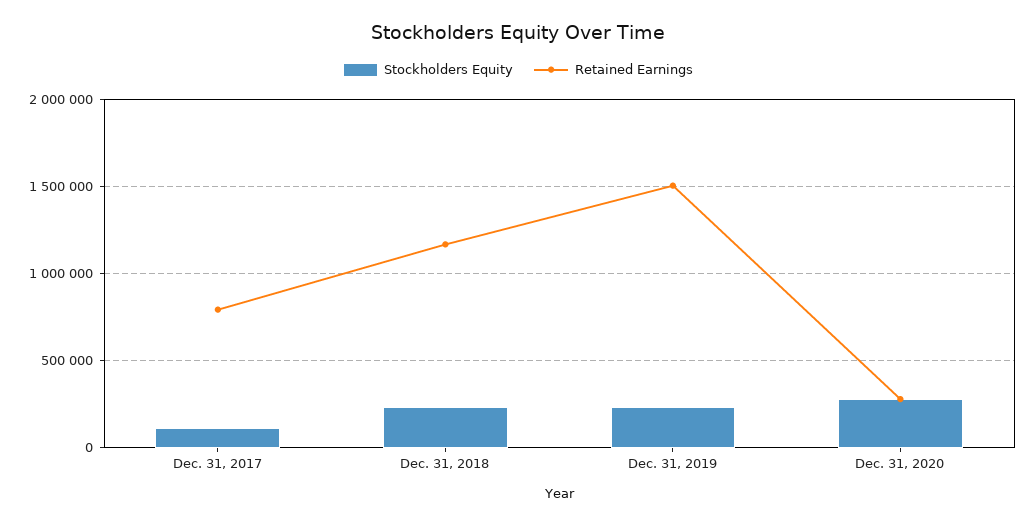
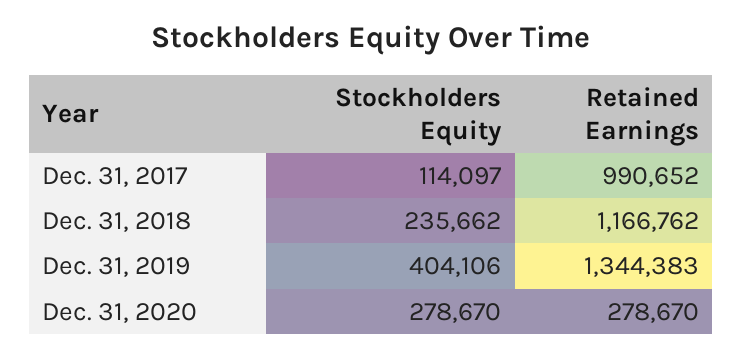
Retained Earnings, Dec. 31, 2017: 800000 -> 990652
Stockholders Equity, Dec. 31, 2019: 250000 -> 404106
Retained Earnings, Dec. 31, 2019: 1500000 -> 1344383

